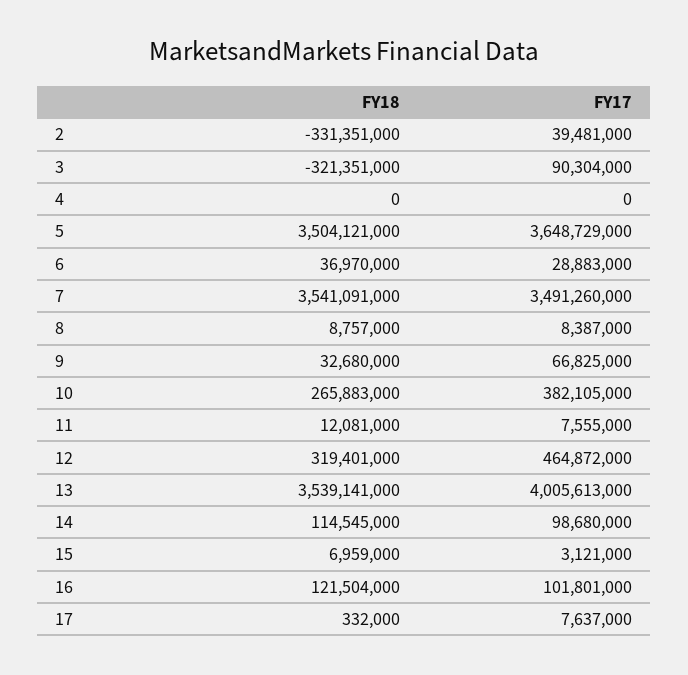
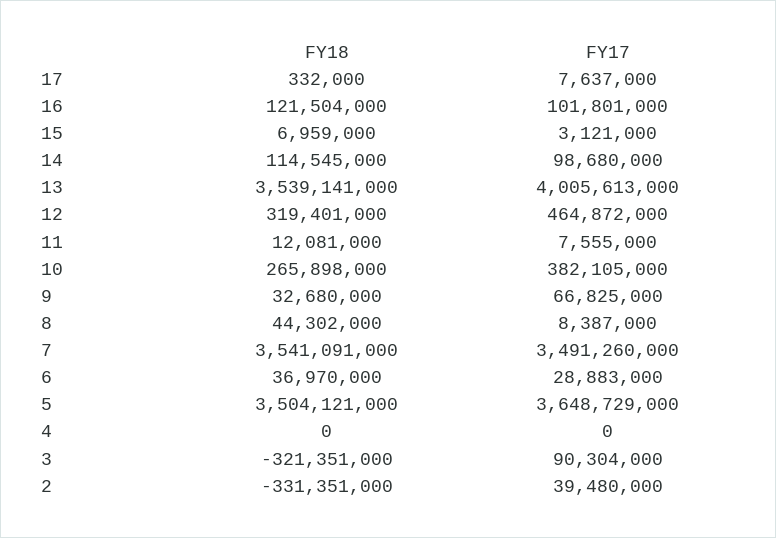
FY17, 2: 39481000 -> 39480000
FY18, 8: 8757000 -> 44302000
FY18, 10: 265883000 -> 265898000

